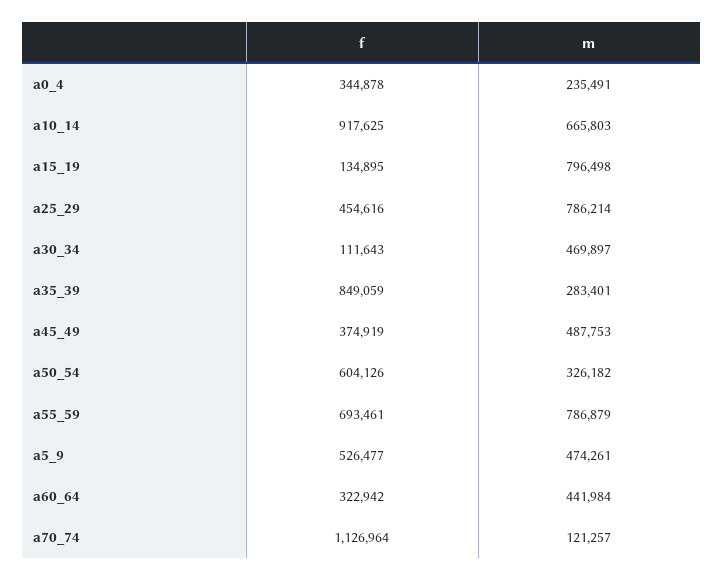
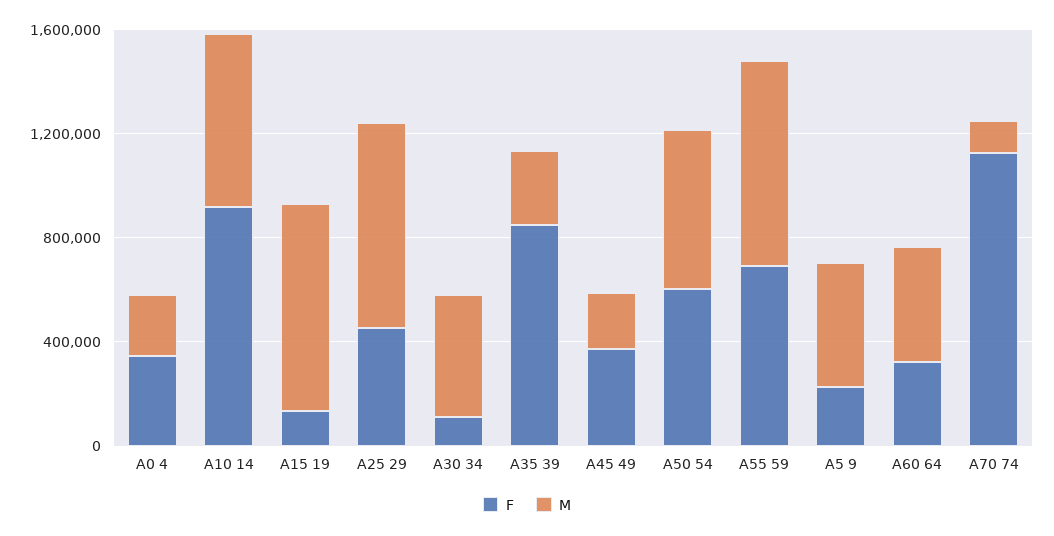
m, a45_49: 487753 -> 200000
m, a50_54: 326182 -> 600000
f, a5_9: 526477 -> 200000

